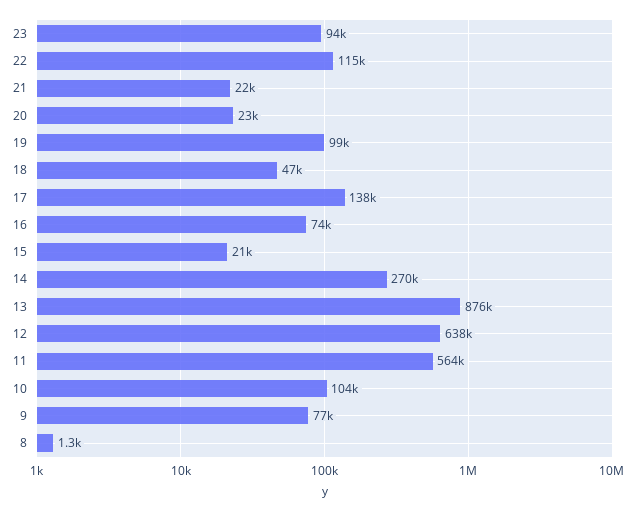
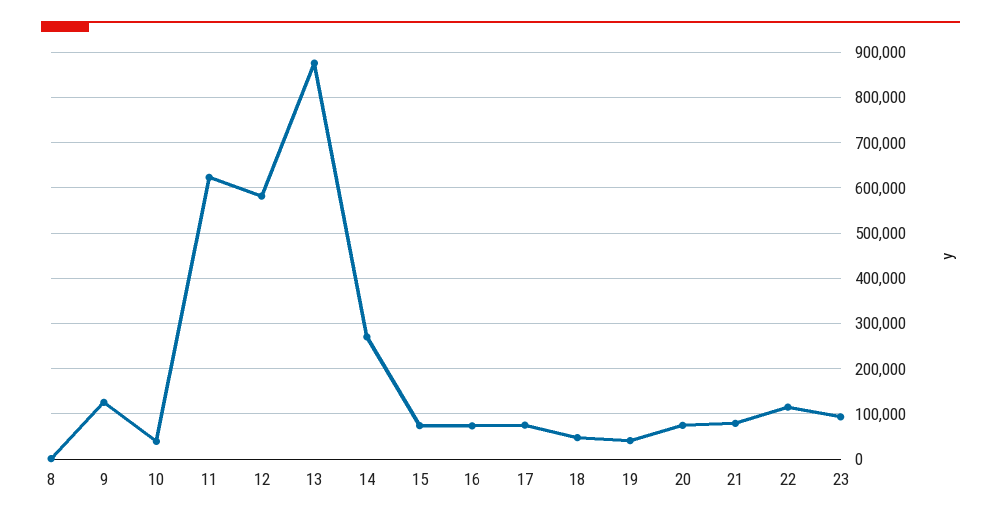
21: 22000 -> 80000
20: 23000 -> 80000
19: 99000 -> 40000
17: 138000 -> 80000
15: 21000 -> 80000
12: 638000 -> 580000
11: 564000 -> 620000
10: 104000 -> 40000
9: 77000 -> 120000

